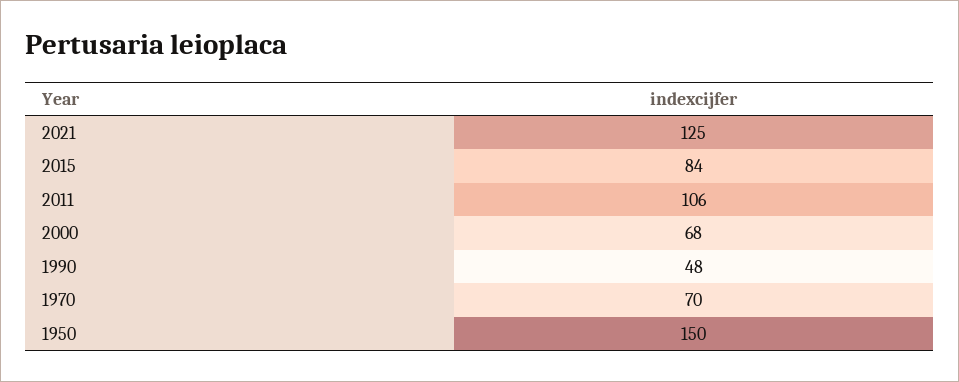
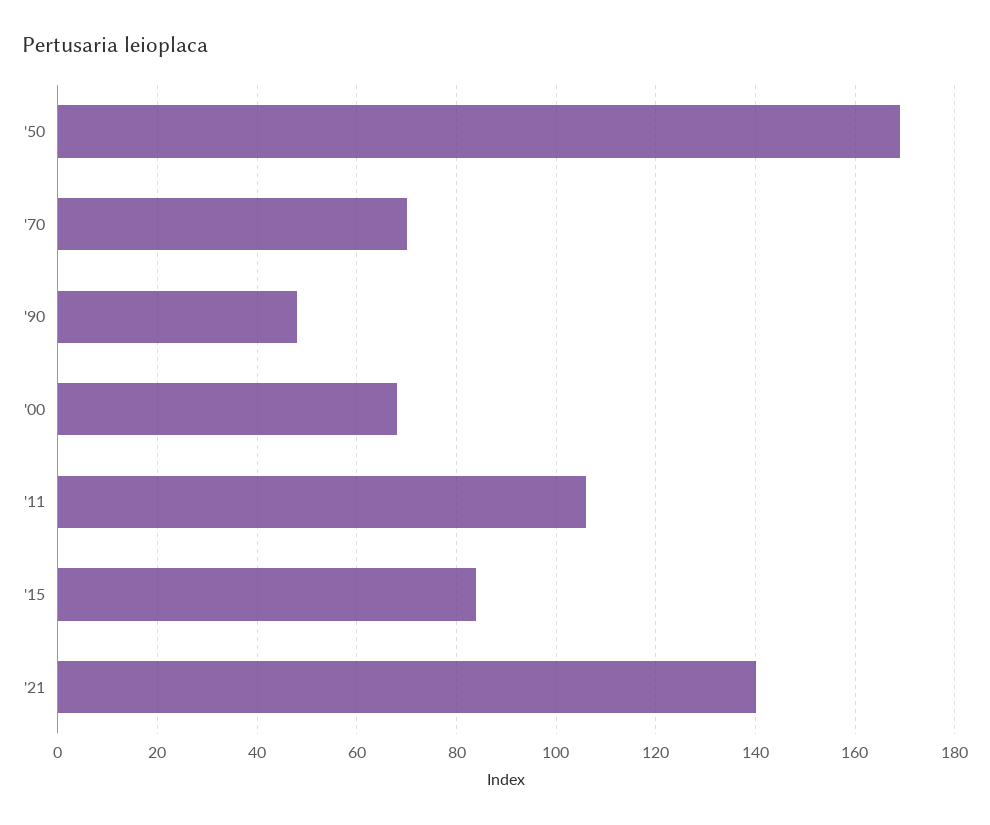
2021: 125 -> 140
1950: 150 -> 170

